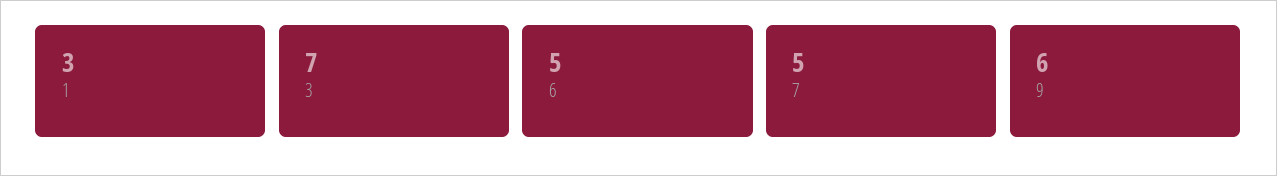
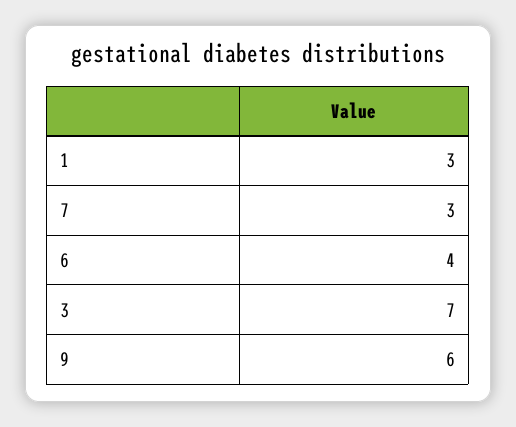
6: 5 -> 4
7: 5 -> 3

